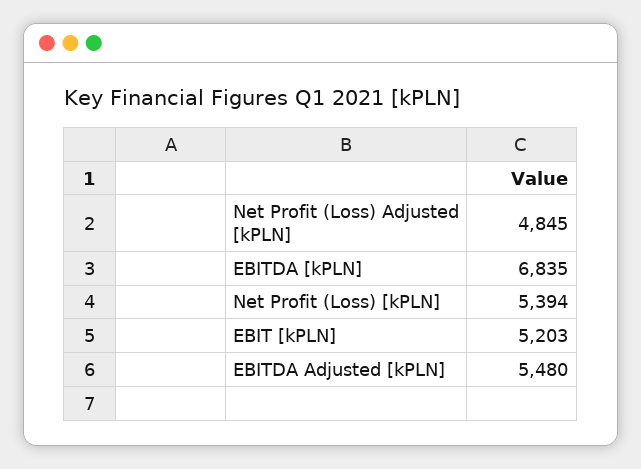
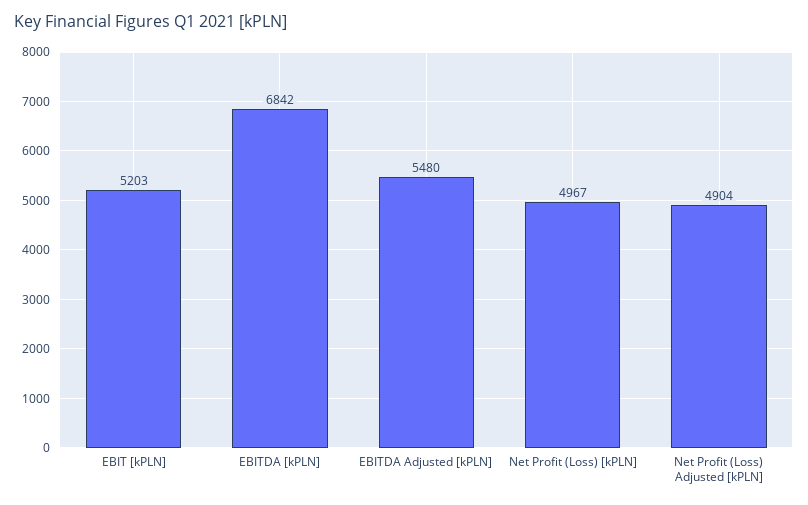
Net Profit (Loss) Adjusted [kPLN]: 4845 -> 4904
EBITDA [kPLN]: 6835 -> 6842
Net Profit (Loss) [kPLN]: 5394 -> 4967

